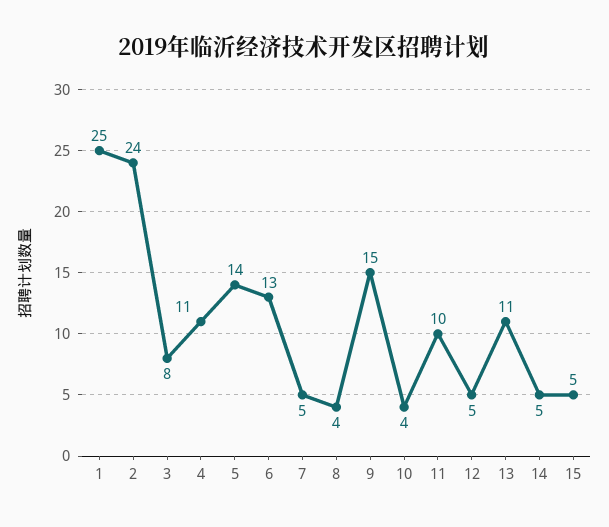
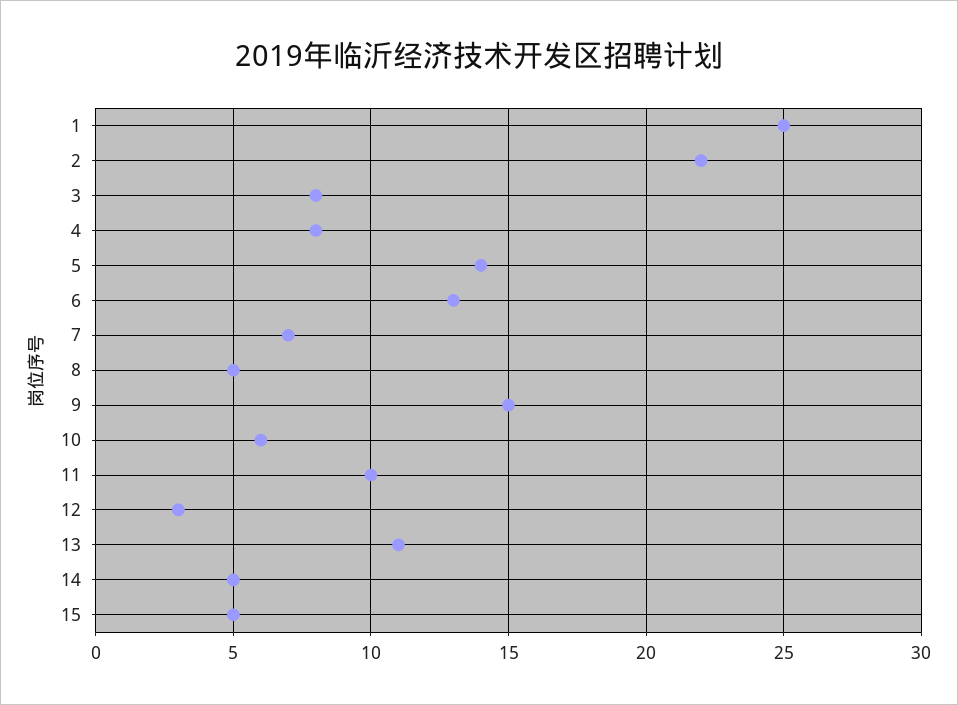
2: 24 -> 22
4: 11 -> 8
7: 5 -> 7
8: 4 -> 5
10: 4 -> 6
12: 5 -> 3

